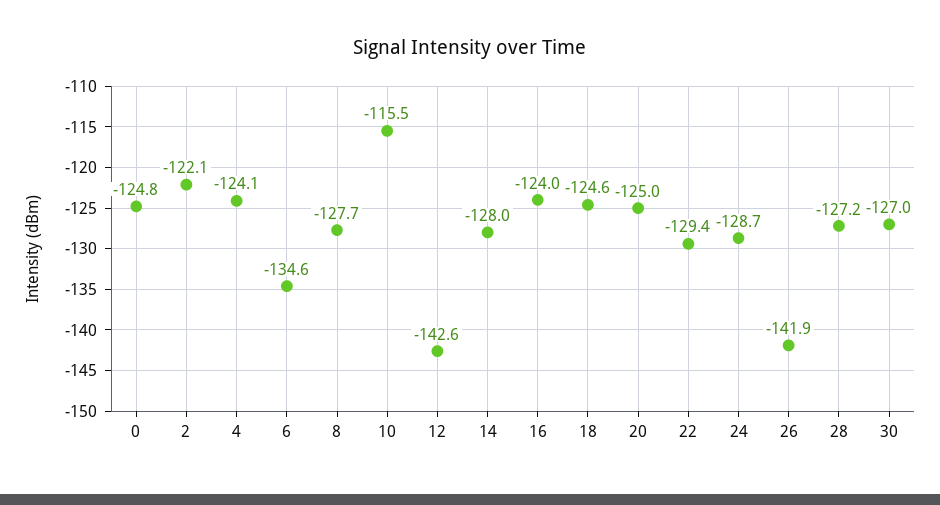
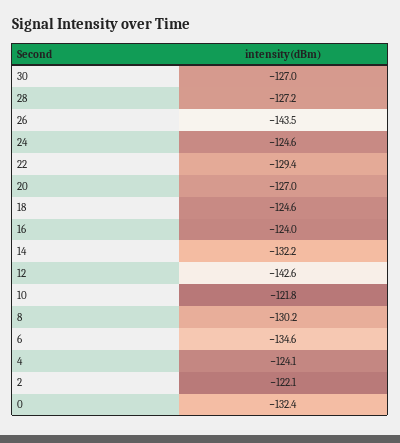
0: -124.8 -> -132.4
8: -127.7 -> -130.2
10: -115.5 -> -121.8
14: -128 -> -132.2
20: -125 -> -127
24: -128.7 -> -124.6
26: -141.9 -> -143.5

